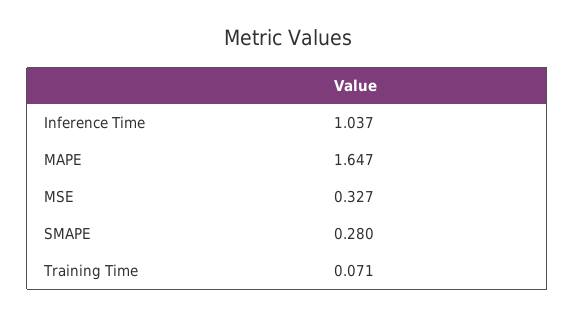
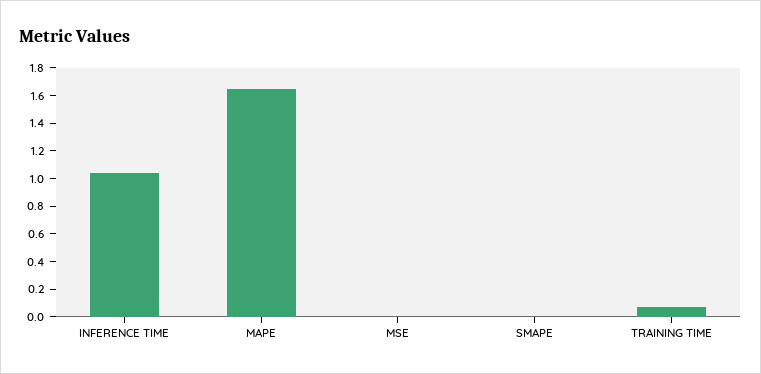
MSE: 0.327 -> 0
SMAPE: 0.28 -> 0

